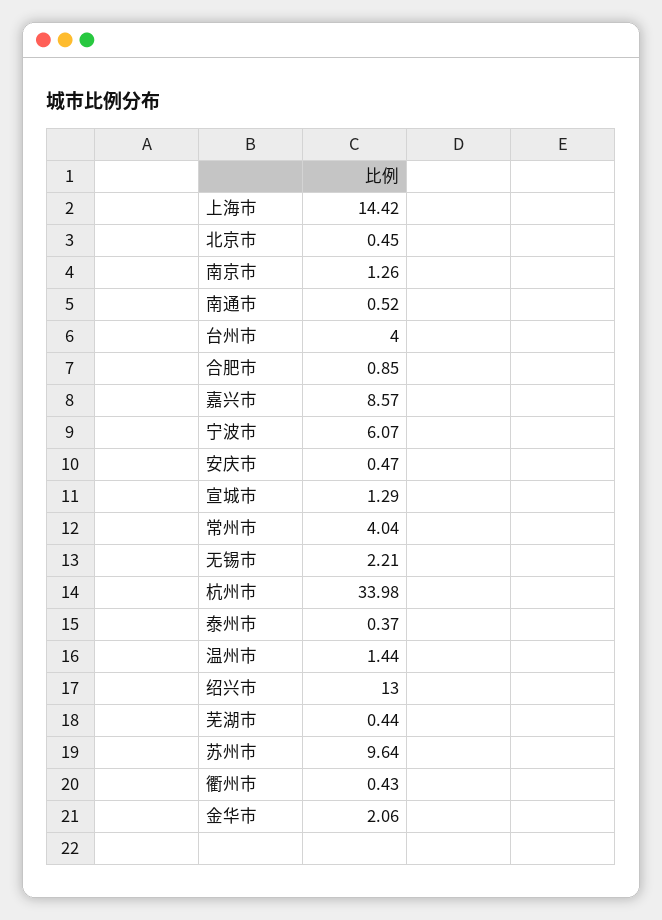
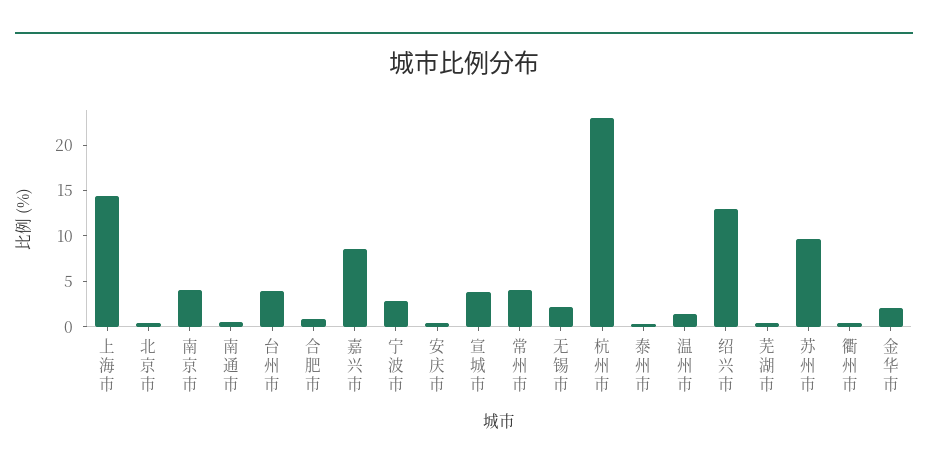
南京市: 1.26 -> 4
宁波市: 6.07 -> 3
宣城市: 1.29 -> 4
杭州市: 33.98 -> 23

